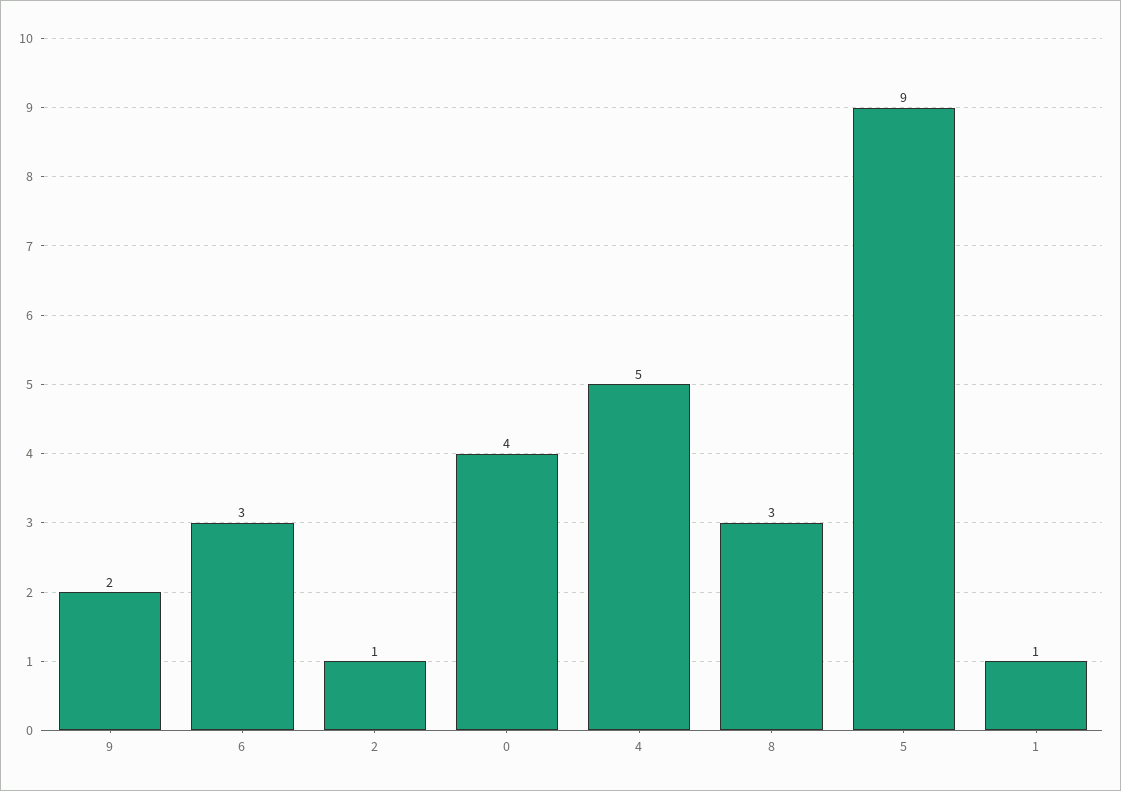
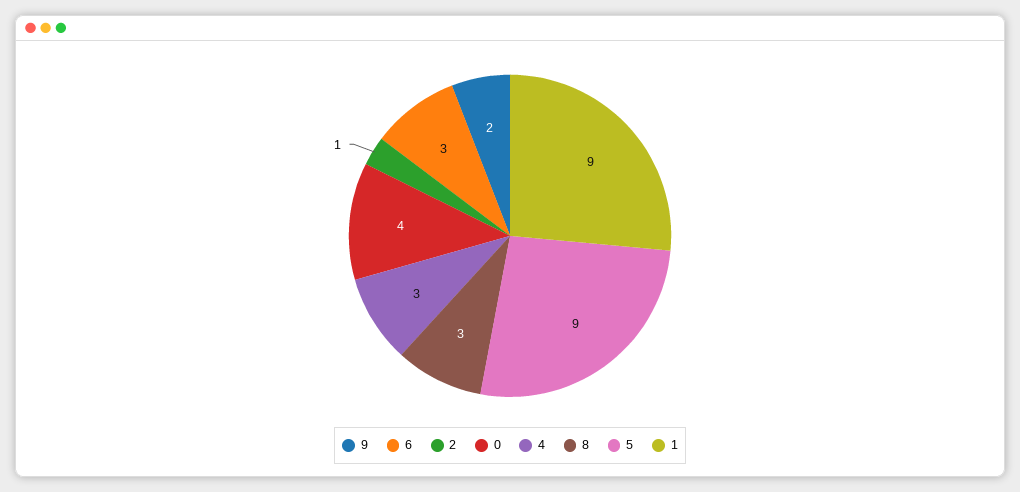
4: 5 -> 3
1: 1 -> 9

